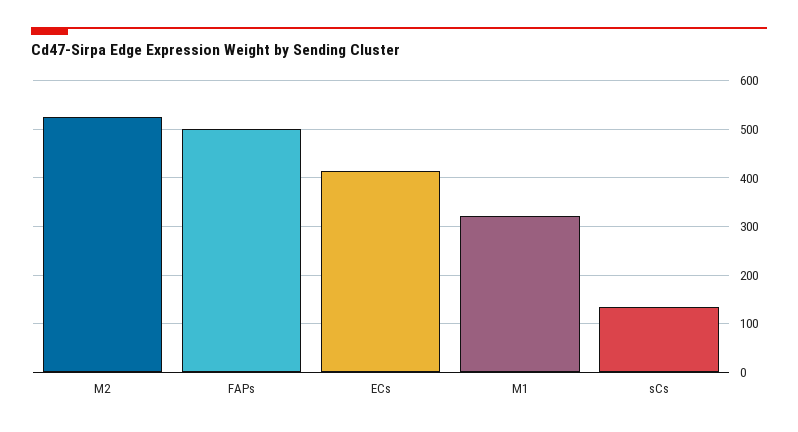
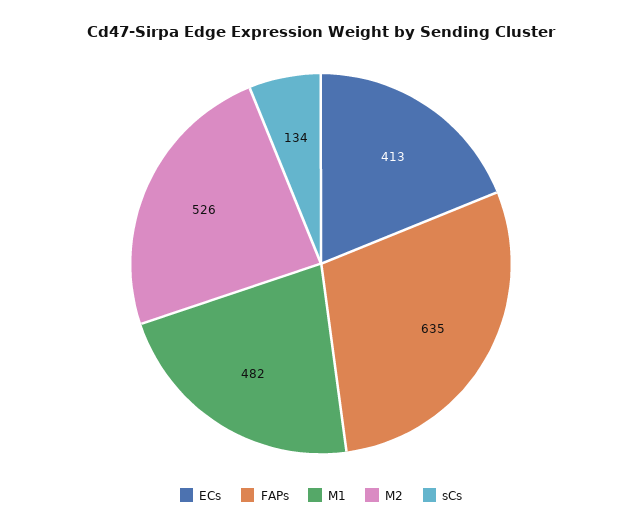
FAPs: 500 -> 635
M1: 320 -> 482

